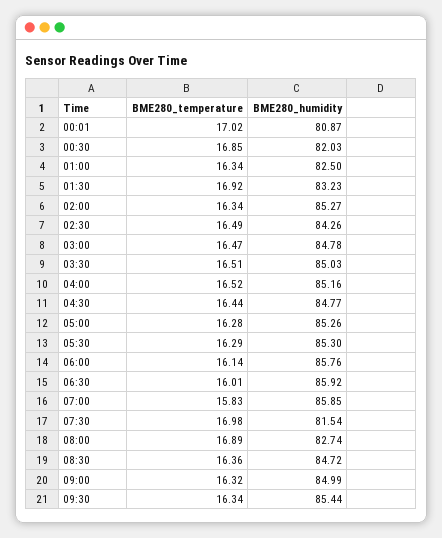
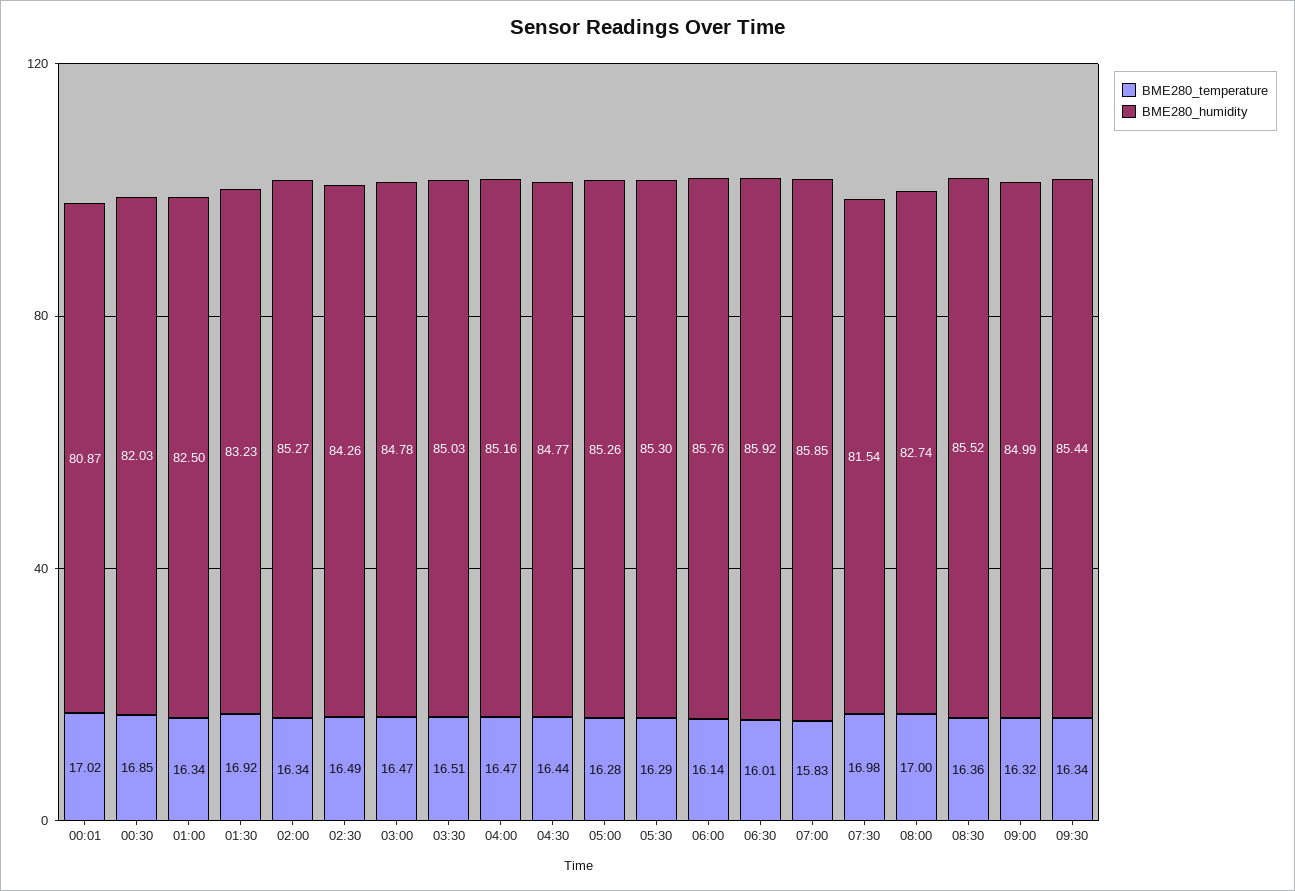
BME280_temperature, 04:00: 16.52 -> 16.47
BME280_temperature, 08:00: 16.89 -> 17
BME280_humidity, 08:30: 84.72 -> 85.52

